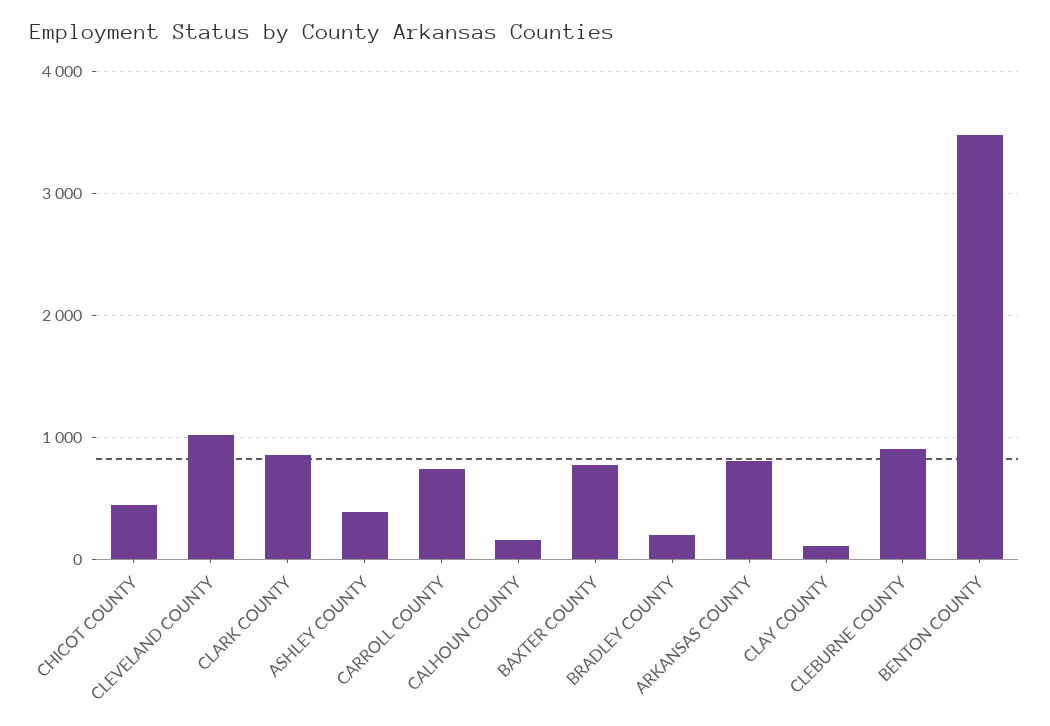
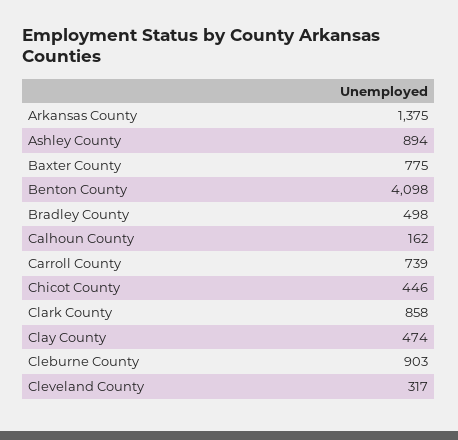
CLEVELAND COUNTY: 1000 -> 317
ASHLEY COUNTY: 400 -> 894
BRADLEY COUNTY: 200 -> 498
ARKANSAS COUNTY: 800 -> 1375
CLAY COUNTY: 100 -> 474
BENTON COUNTY: 3500 -> 4098

